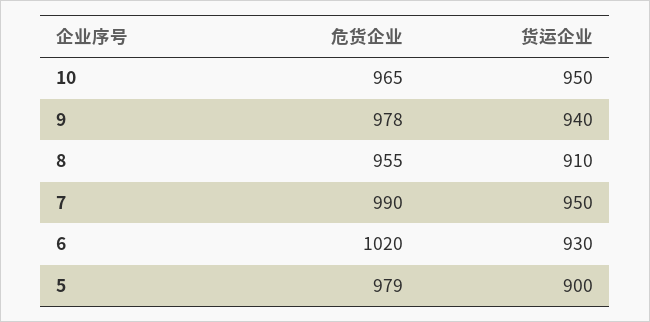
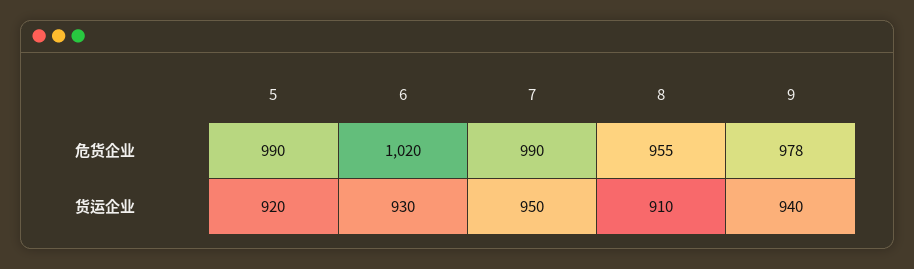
危货企业, 10: 965 -> none
货运企业, 10: 950 -> none
危货企业, 5: 979 -> 990
货运企业, 5: 900 -> 920

